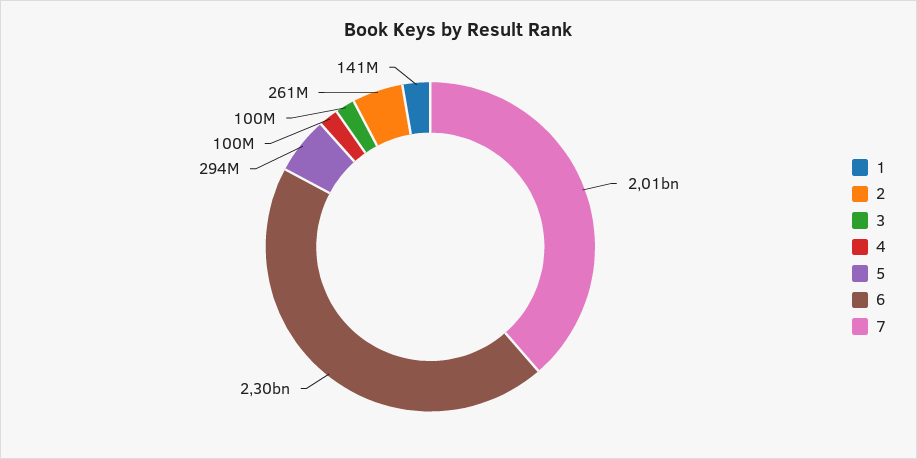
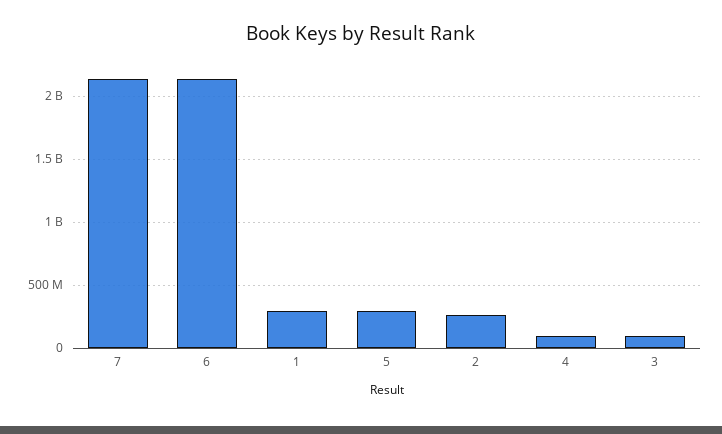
1: 141000000 -> 300000000
6: 2300000000 -> 2150000000
7: 2010000000 -> 2150000000

